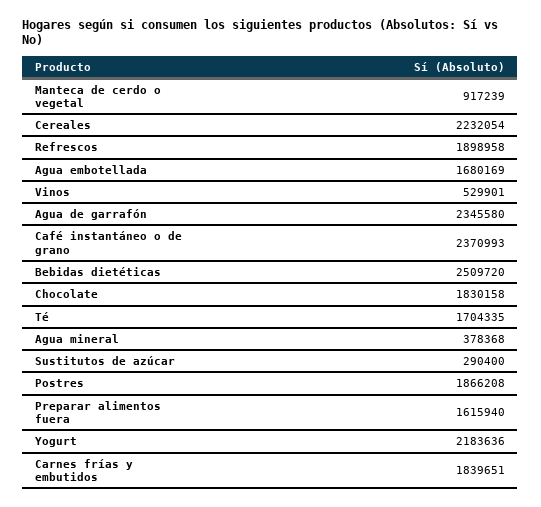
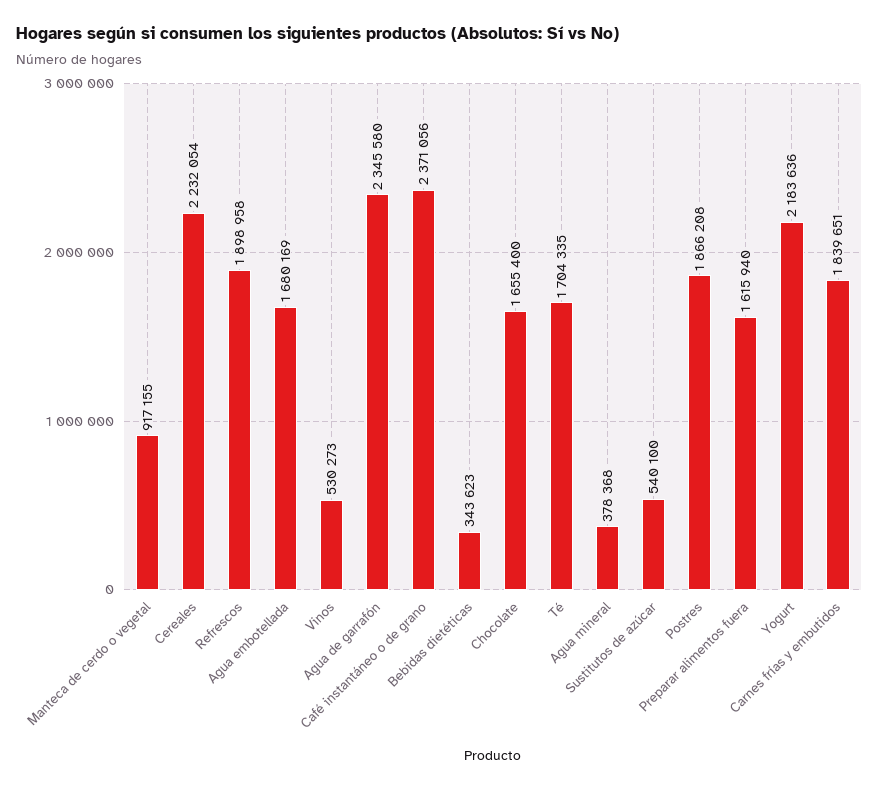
Manteca de cerdo o vegetal: 917239 -> 917155
Vinos: 529901 -> 530273
Café instantáneo o de grano: 2370993 -> 2371056
Bebidas dietéticas: 2509720 -> 343623
Chocolate: 1830158 -> 1655400
Sustitutos de azúcar: 290400 -> 540100

